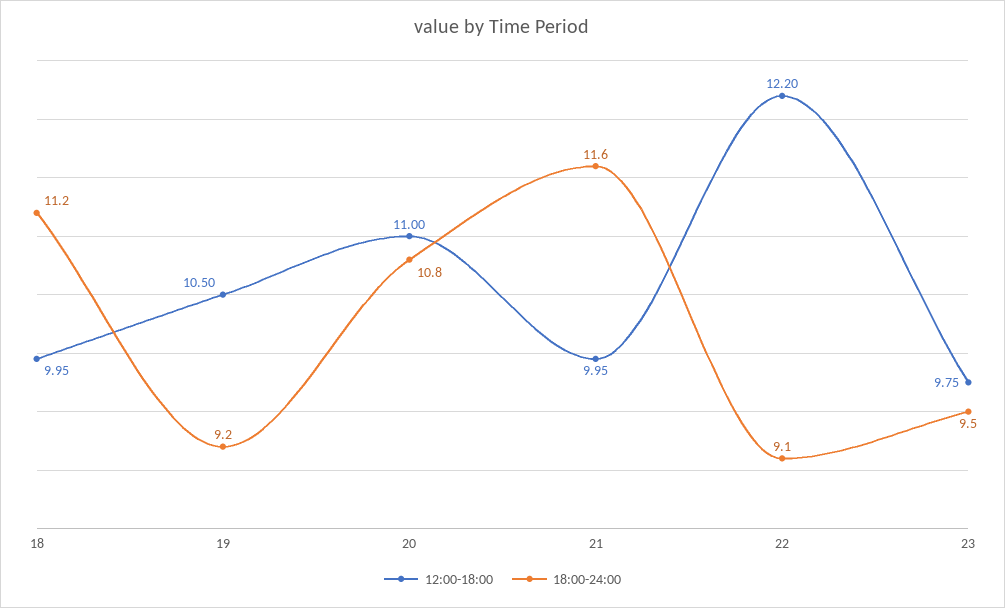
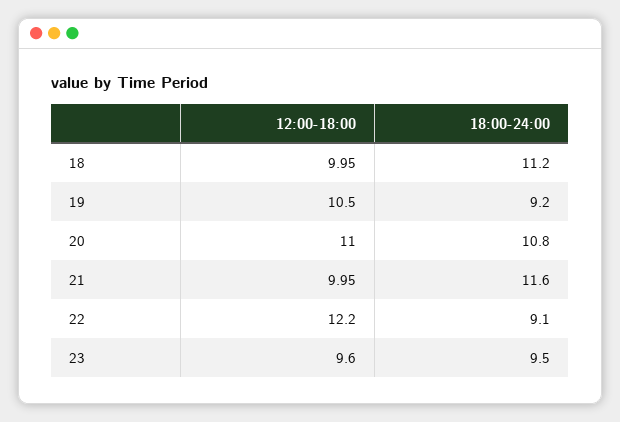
12:00-18:00, 23: 9.75 -> 9.6

